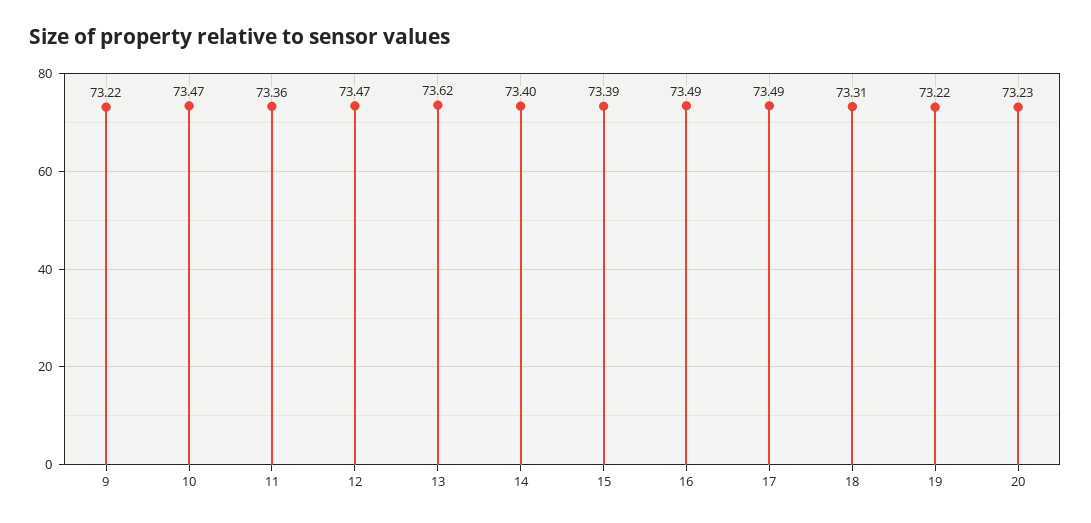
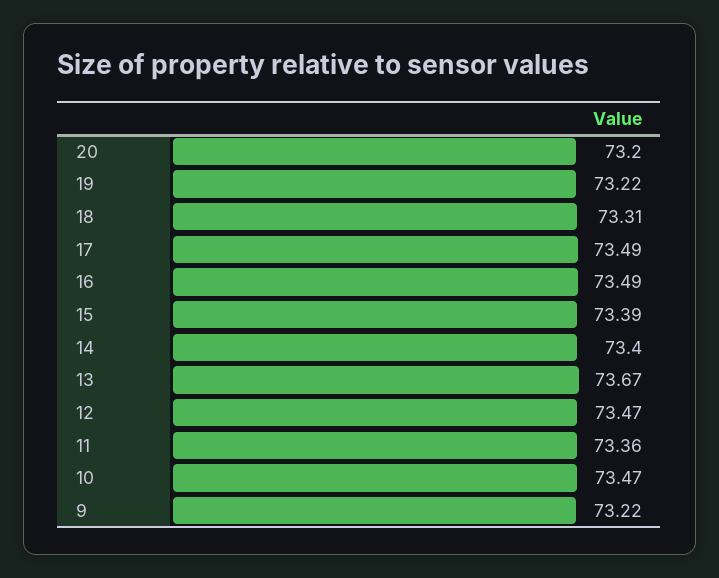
13: 73.62 -> 73.67
20: 73.23 -> 73.2

